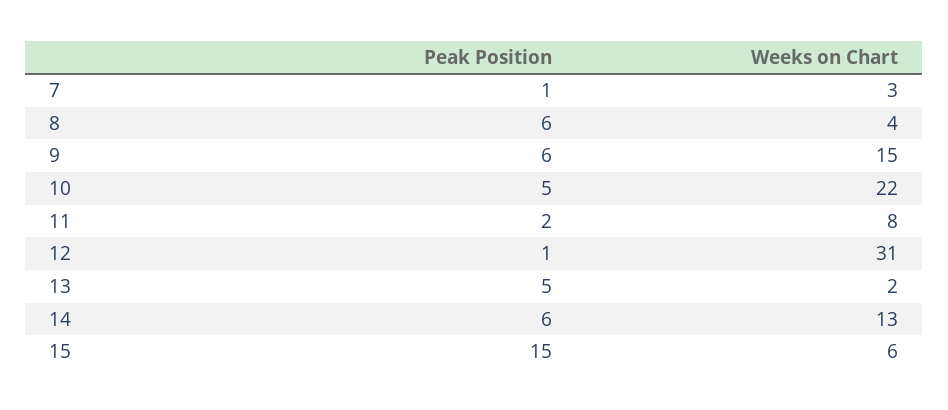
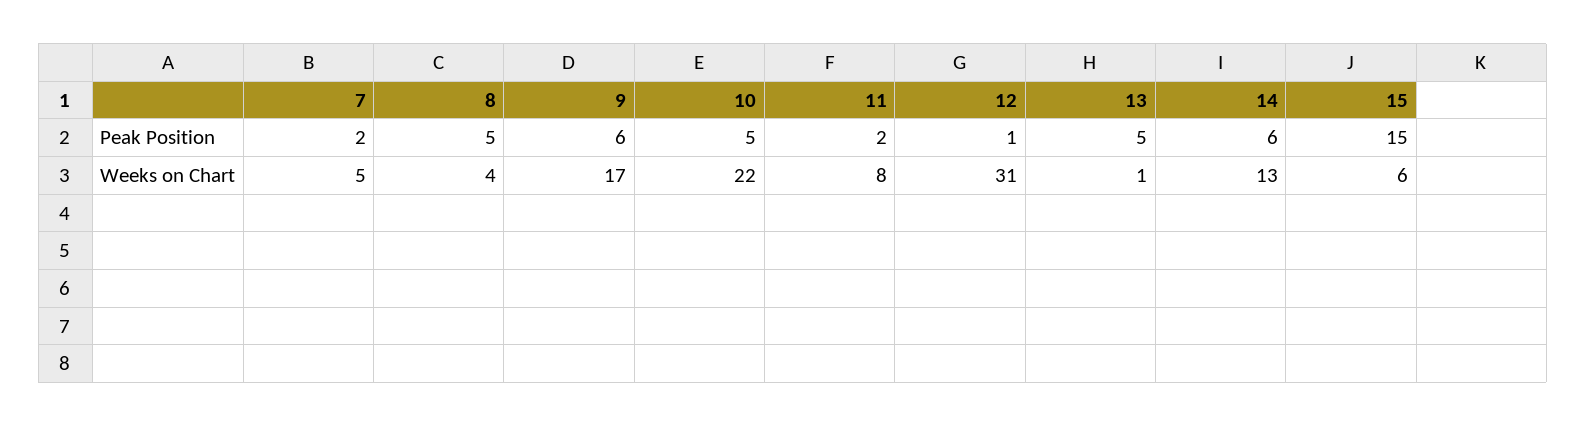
Peak Position, 7: 1 -> 2
Weeks on Chart, 7: 3 -> 5
Peak Position, 8: 6 -> 5
Weeks on Chart, 9: 15 -> 17
Weeks on Chart, 13: 2 -> 1

